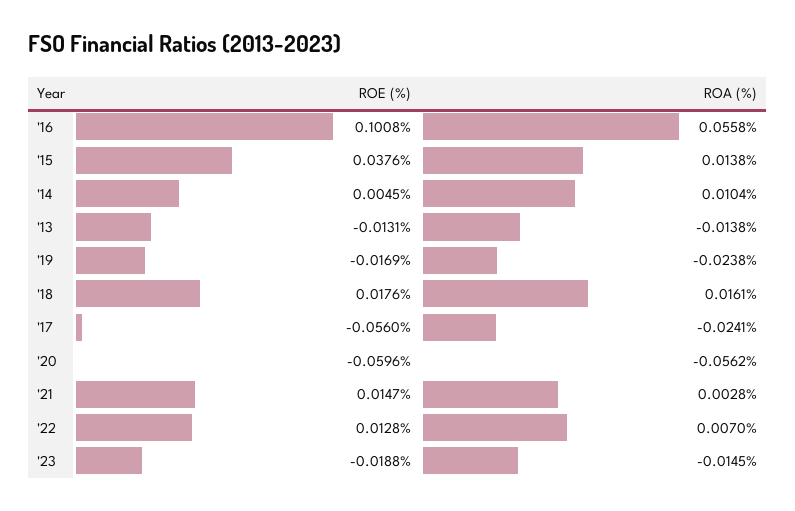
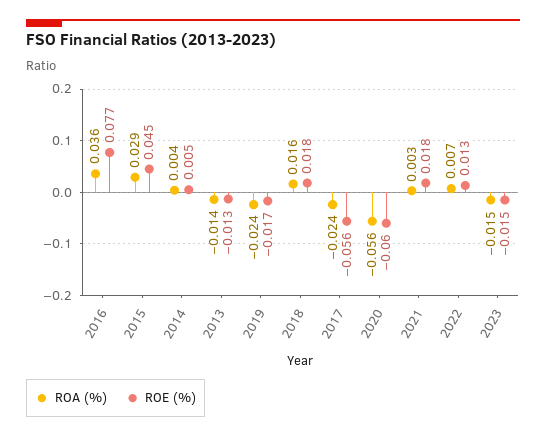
ROE (%), '16: 0.1008 -> 0.077
ROA (%), '16: 0.0558 -> 0.036
ROE (%), '15: 0.0376 -> 0.045
ROA (%), '15: 0.0138 -> 0.029
ROA (%), '14: 0.0104 -> 0.004
ROE (%), '21: 0.0147 -> 0.018
ROE (%), '23: -0.0188 -> -0.015

